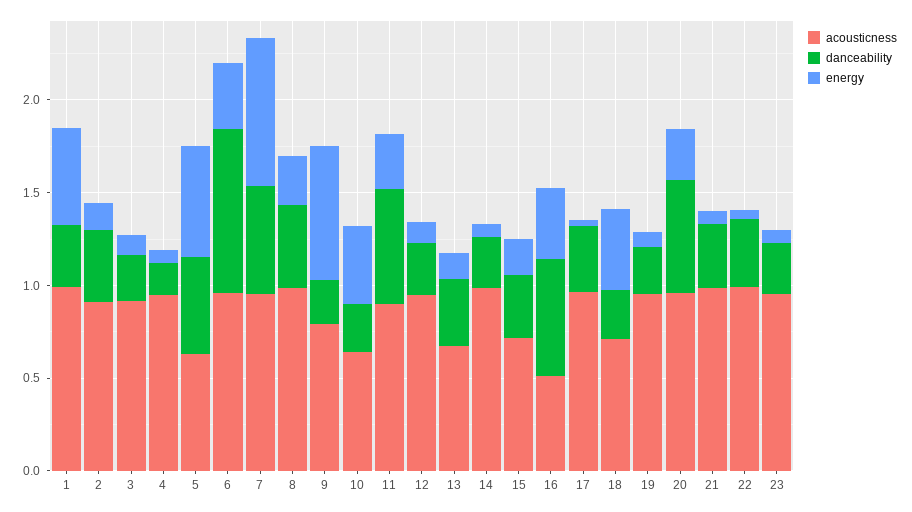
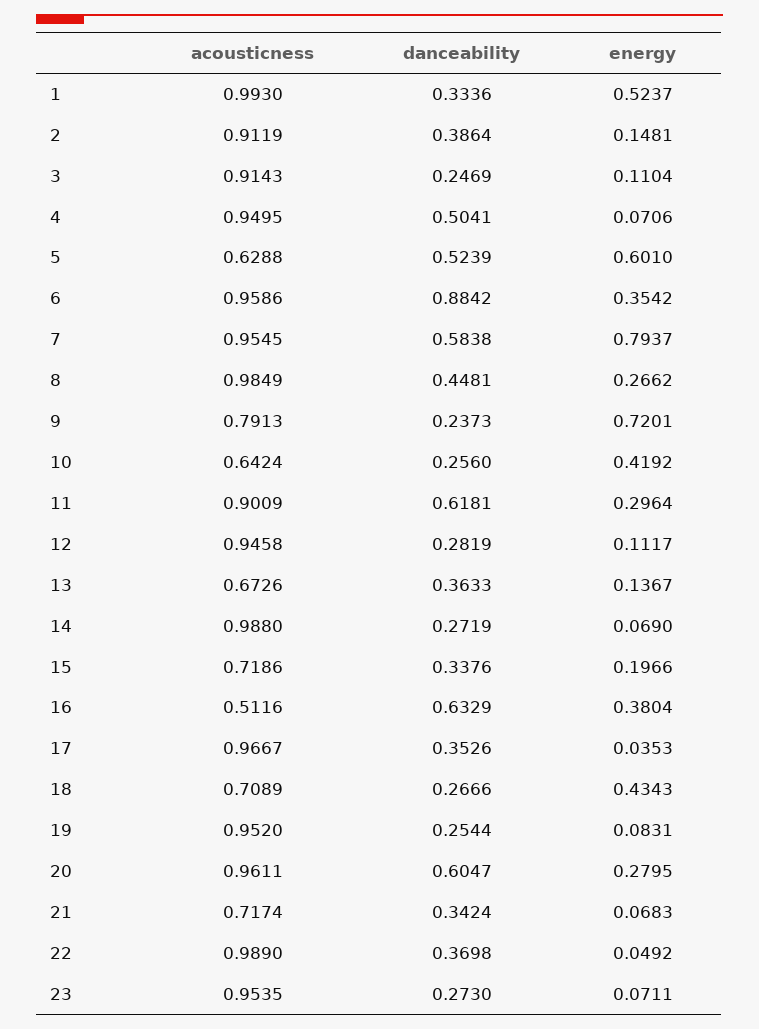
danceability, 4: 0.2 -> 0.5041
acousticness, 21: 1 -> 0.7174

